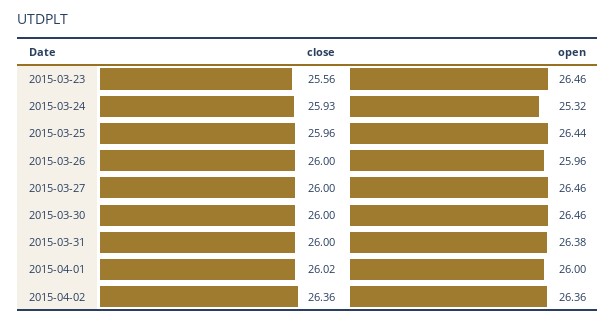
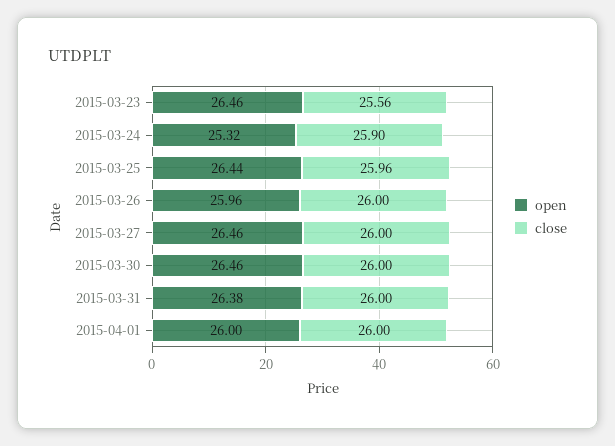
close, 2015-03-24: 25.93 -> 25.9
close, 2015-04-01: 26.02 -> 26
close, 2015-04-02: 26.36 -> none
open, 2015-04-02: 26.36 -> none

